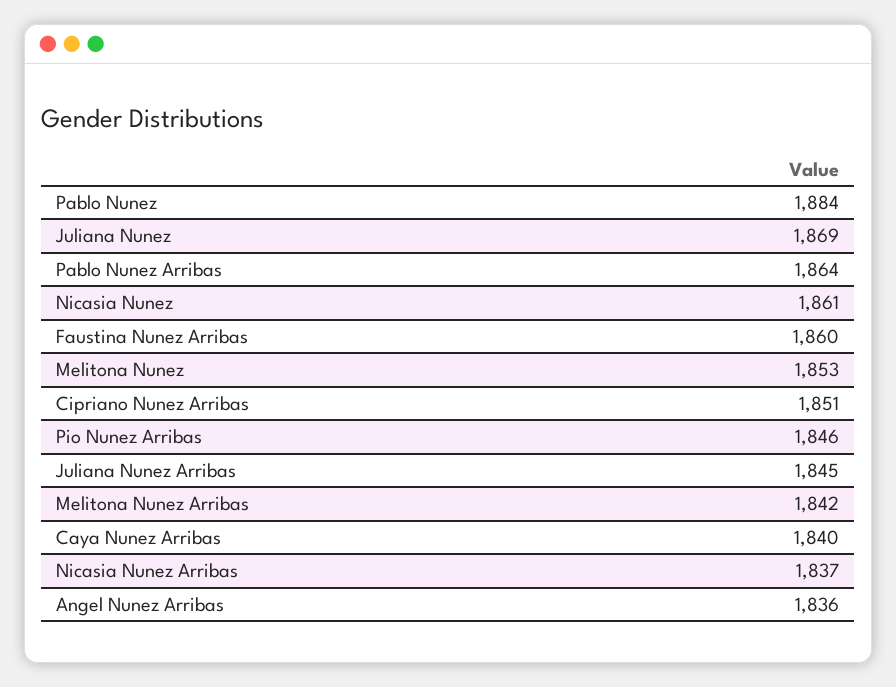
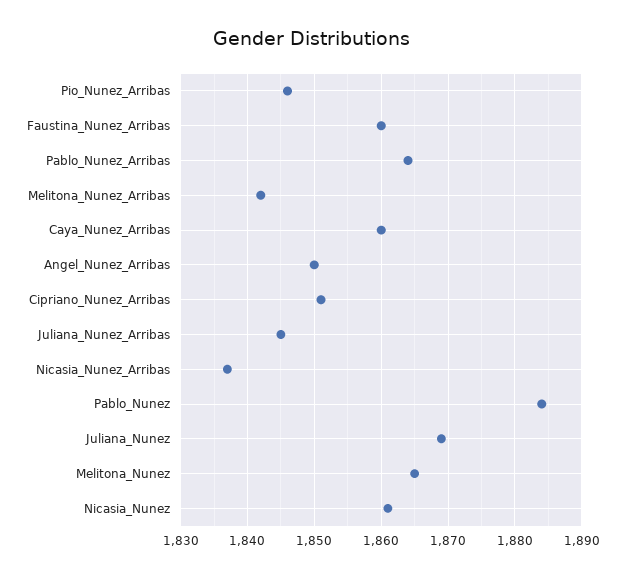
Melitona Nunez: 1853 -> 1865
Caya Nunez Arribas: 1840 -> 1860
Angel Nunez Arribas: 1836 -> 1850

